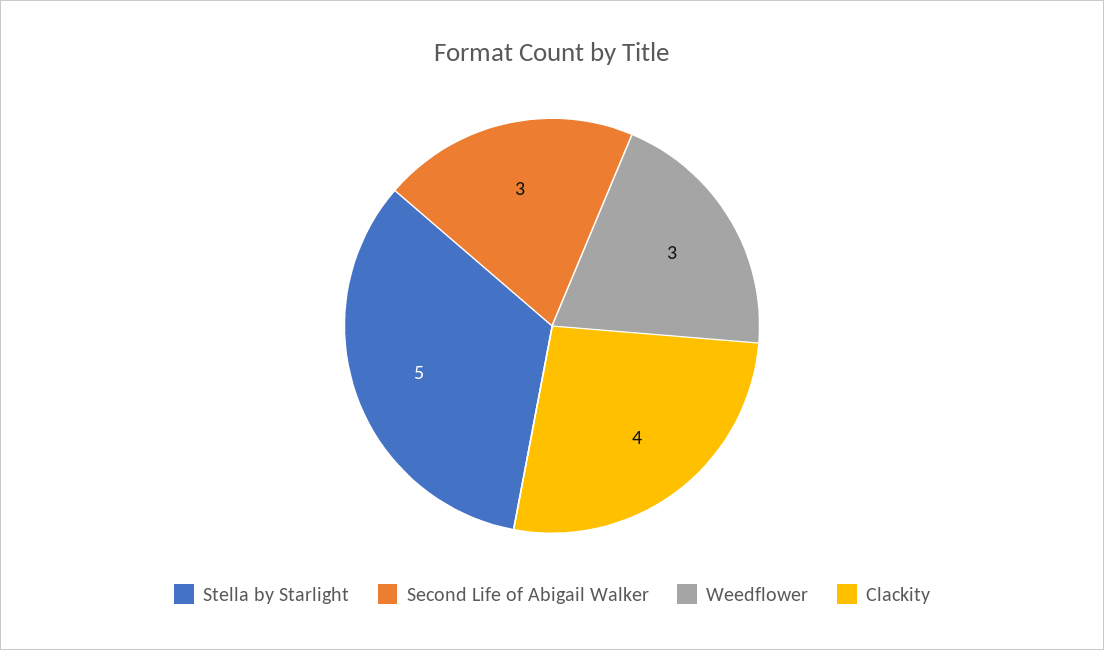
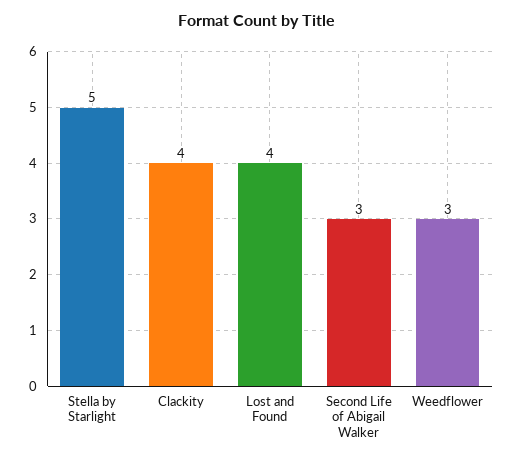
Lost and Found: none -> 4

